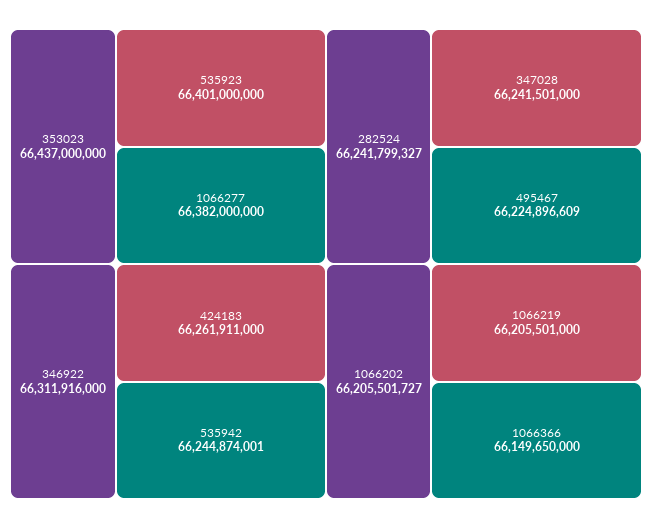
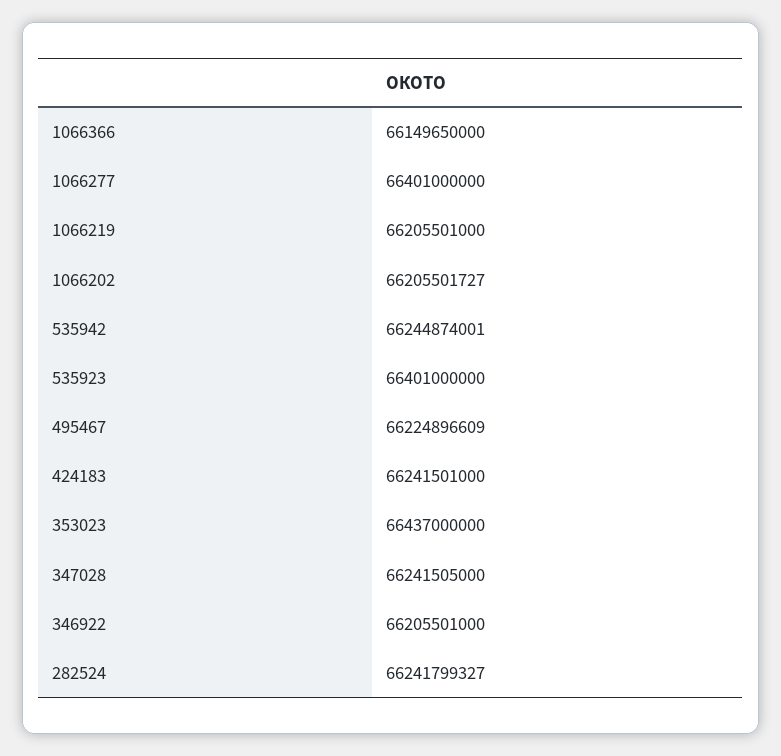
1066277: 66382000000 -> 66401000000
346922: 66311916000 -> 66205501000
424183: 66261911000 -> 66241501000
347028: 66241501000 -> 66241505000

